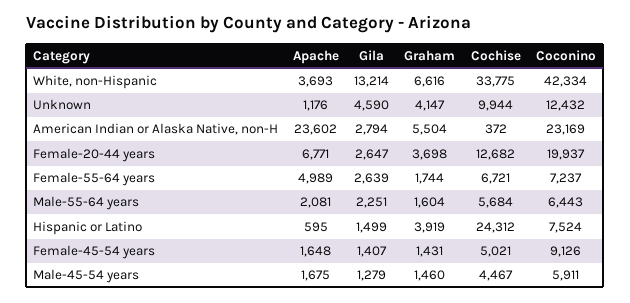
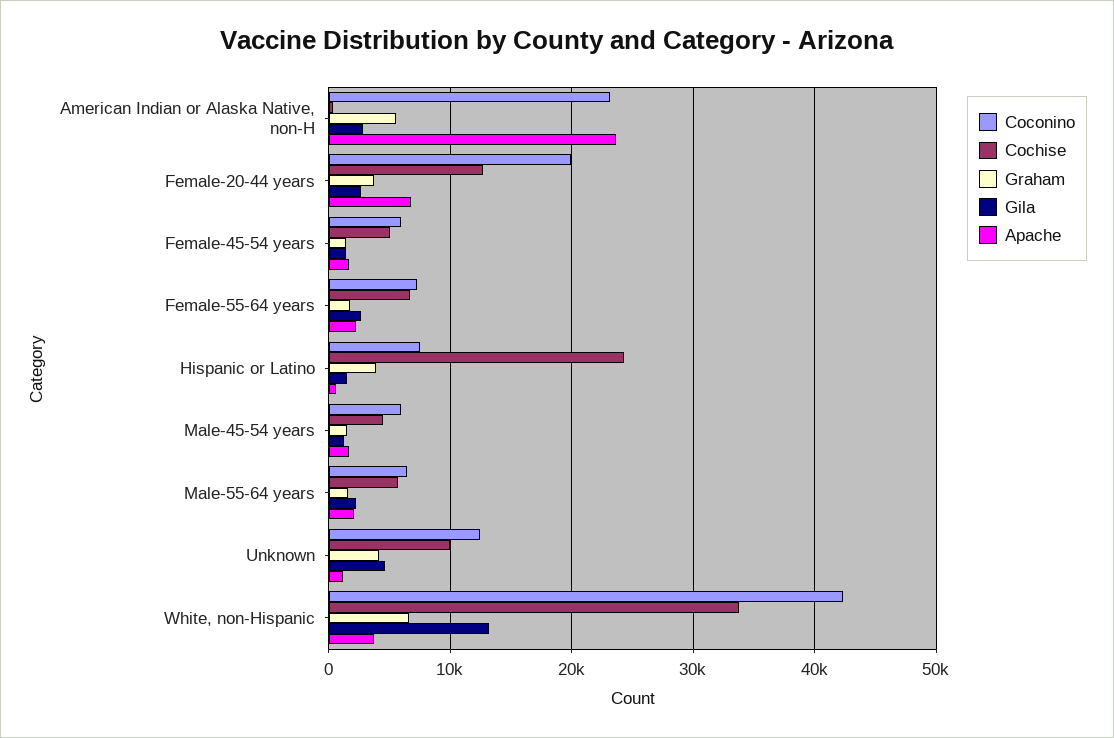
Apache, Female-55-64 years: 4989 -> 2000
Coconino, Female-45-54 years: 9126 -> 6000

